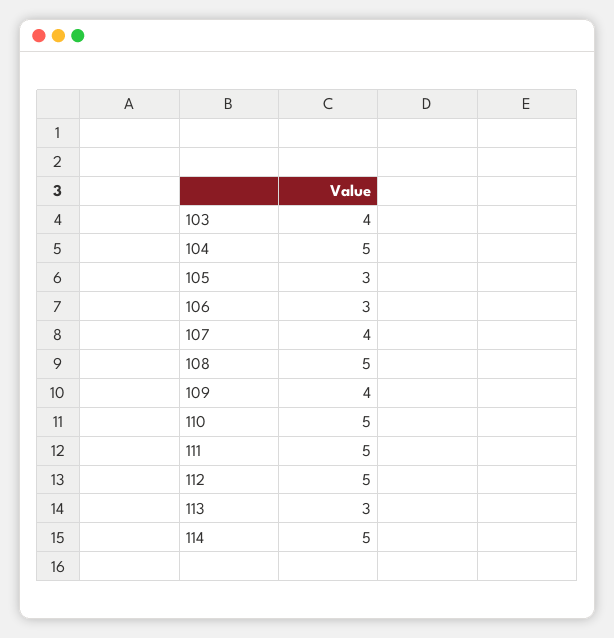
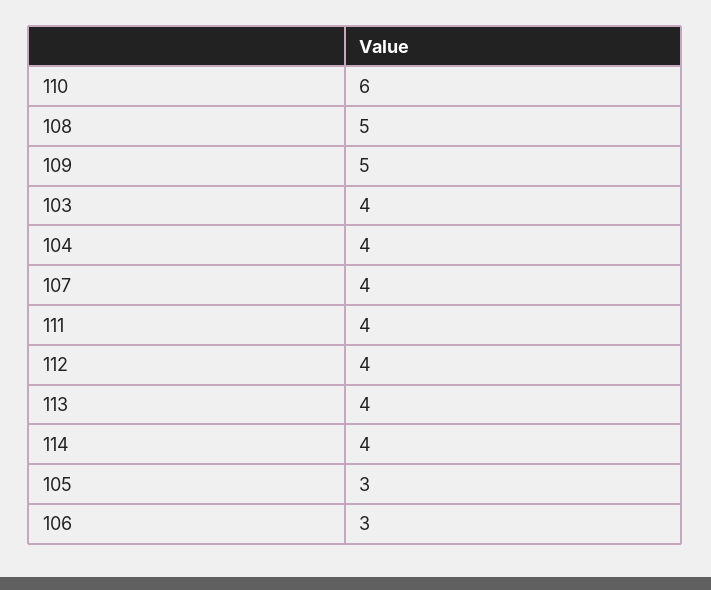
104: 5 -> 4
109: 4 -> 5
110: 5 -> 6
111: 5 -> 4
112: 5 -> 4
113: 3 -> 4
114: 5 -> 4

